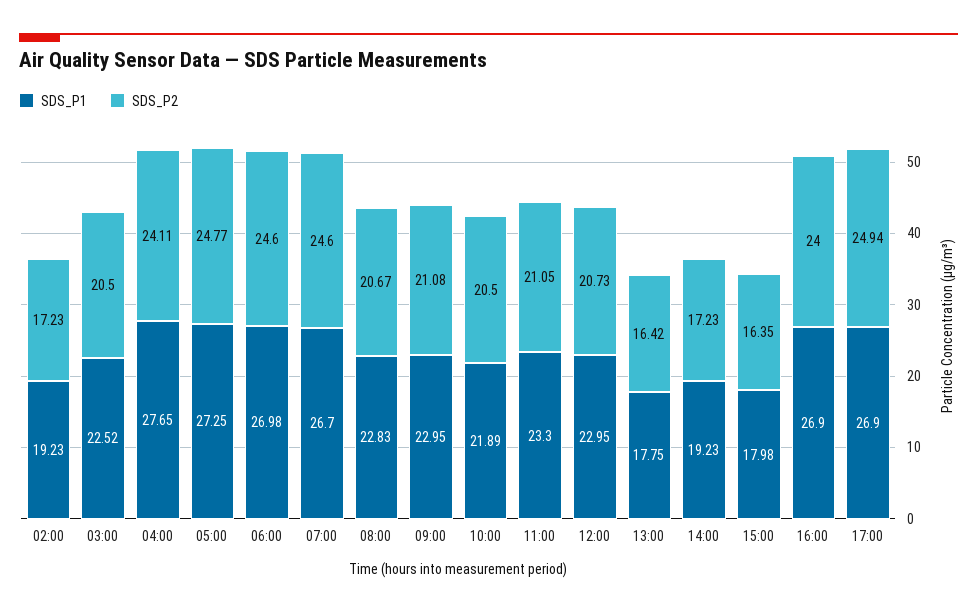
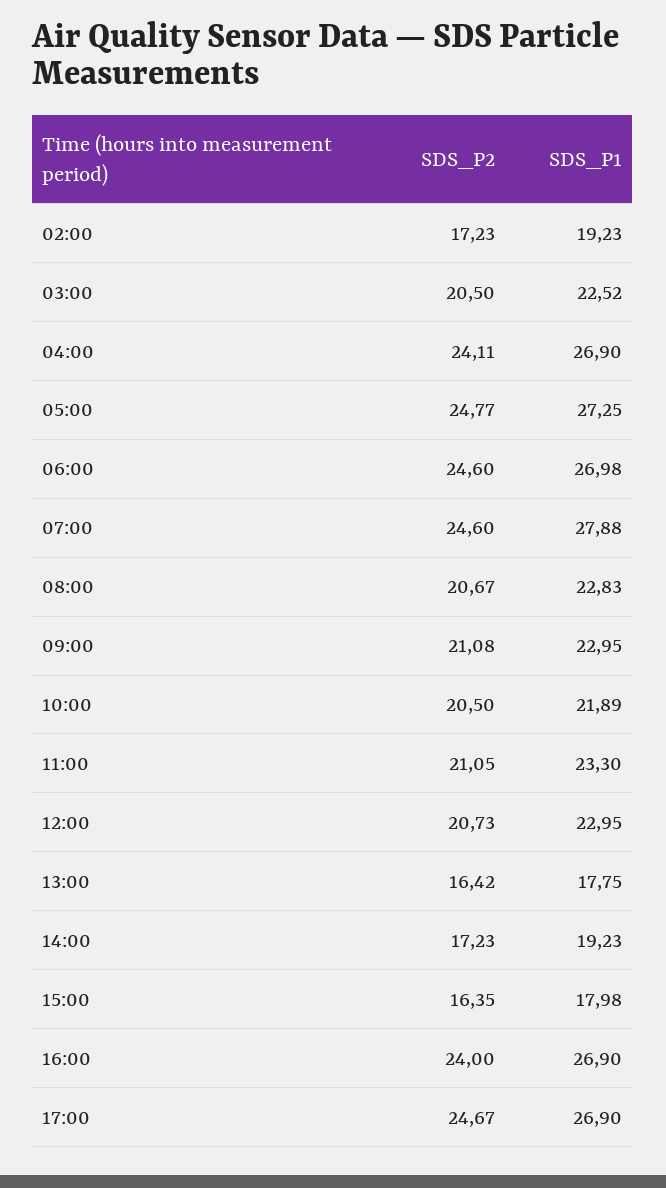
SDS_P1, 04:00: 27.65 -> 26.9
SDS_P1, 07:00: 26.7 -> 27.88
SDS_P2, 17:00: 24.94 -> 24.67

